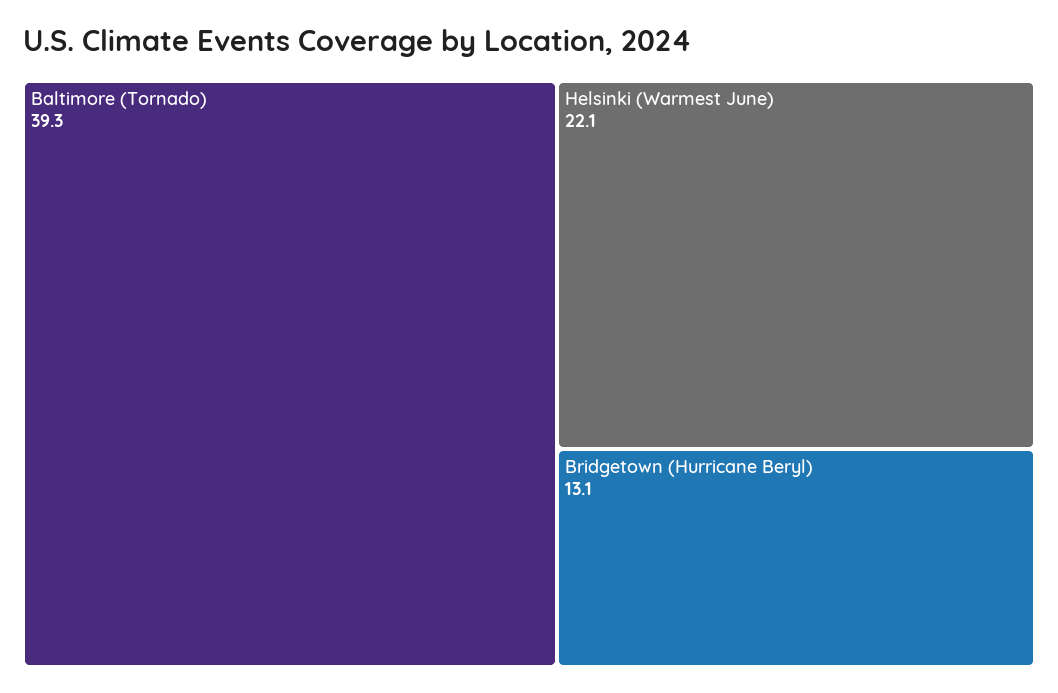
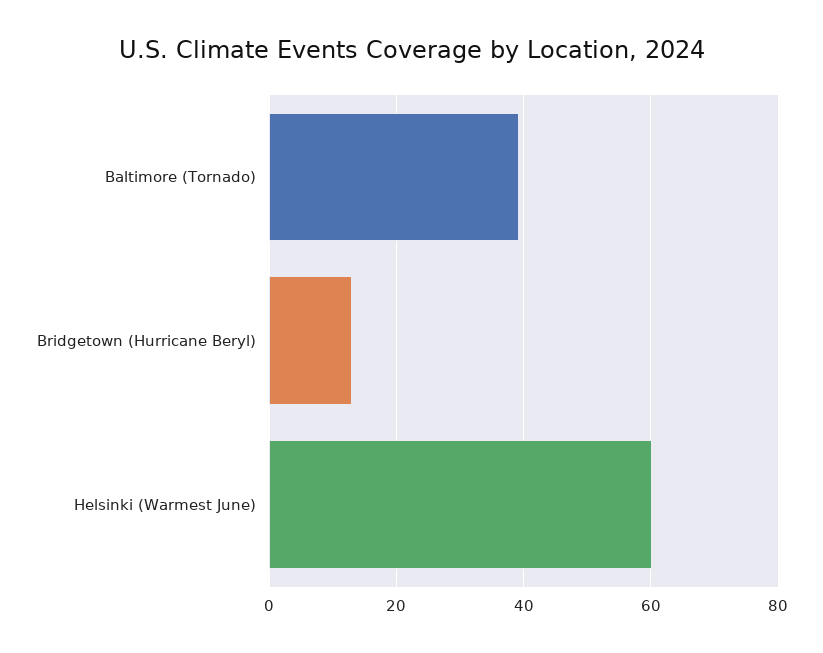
Helsinki (Warmest June): 22.1 -> 60

